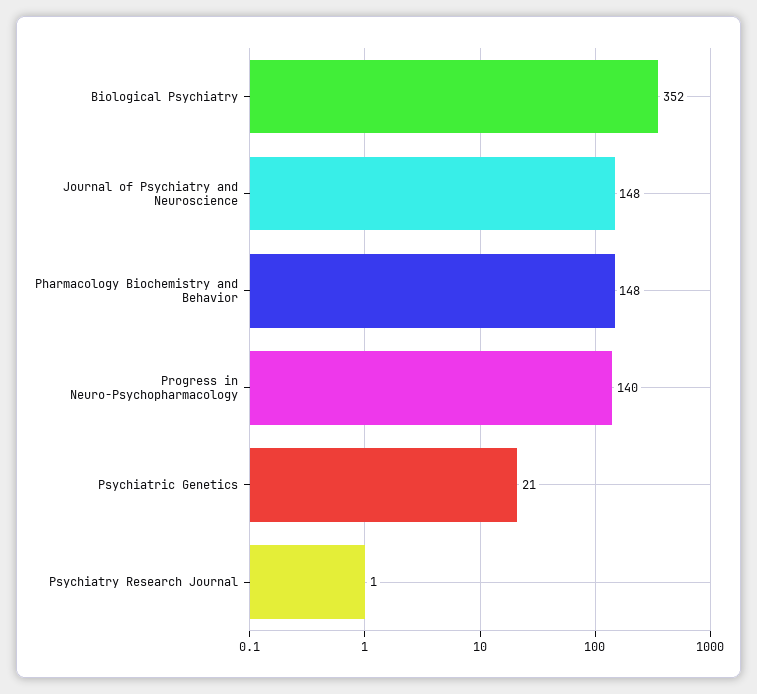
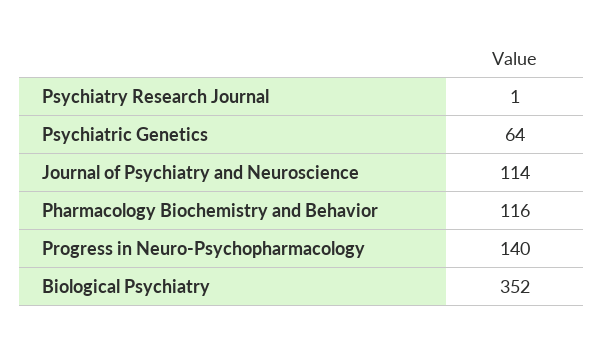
Journal of Psychiatry and Neuroscience: 148 -> 114
Pharmacology Biochemistry and Behavior: 148 -> 116
Psychiatric Genetics: 21 -> 64

